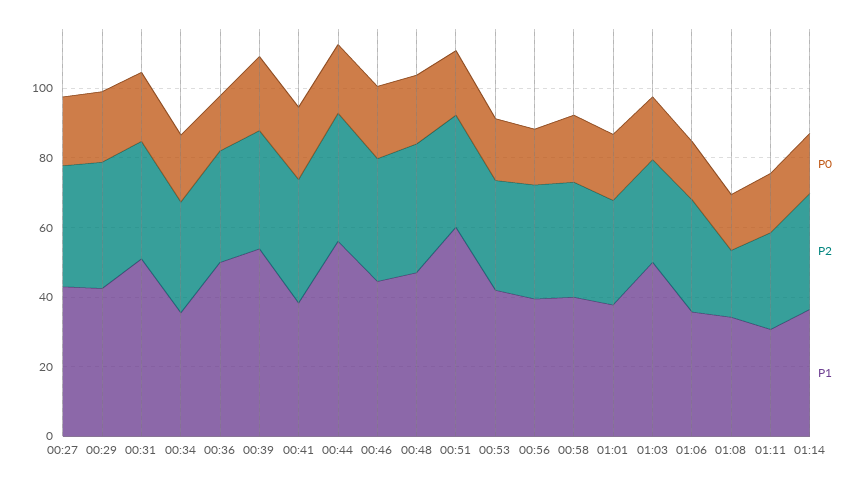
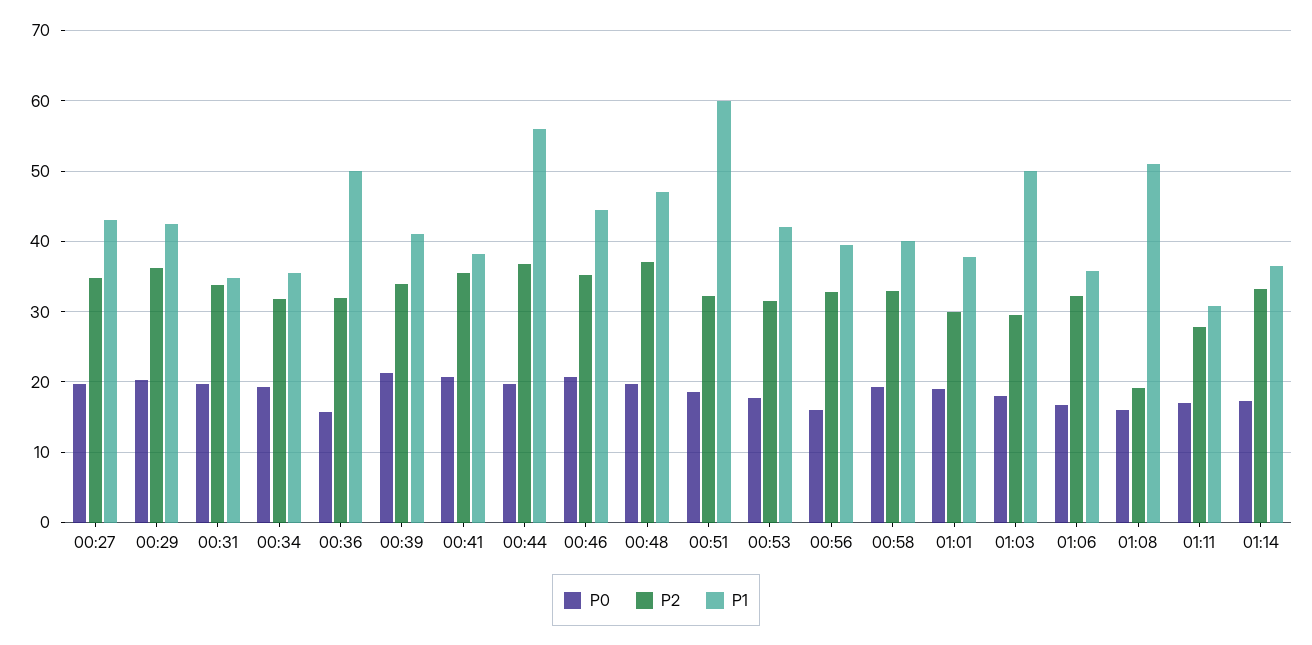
P1, 00:31: 50 -> 35
P1, 00:39: 55 -> 41
P1, 01:08: 35 -> 51

